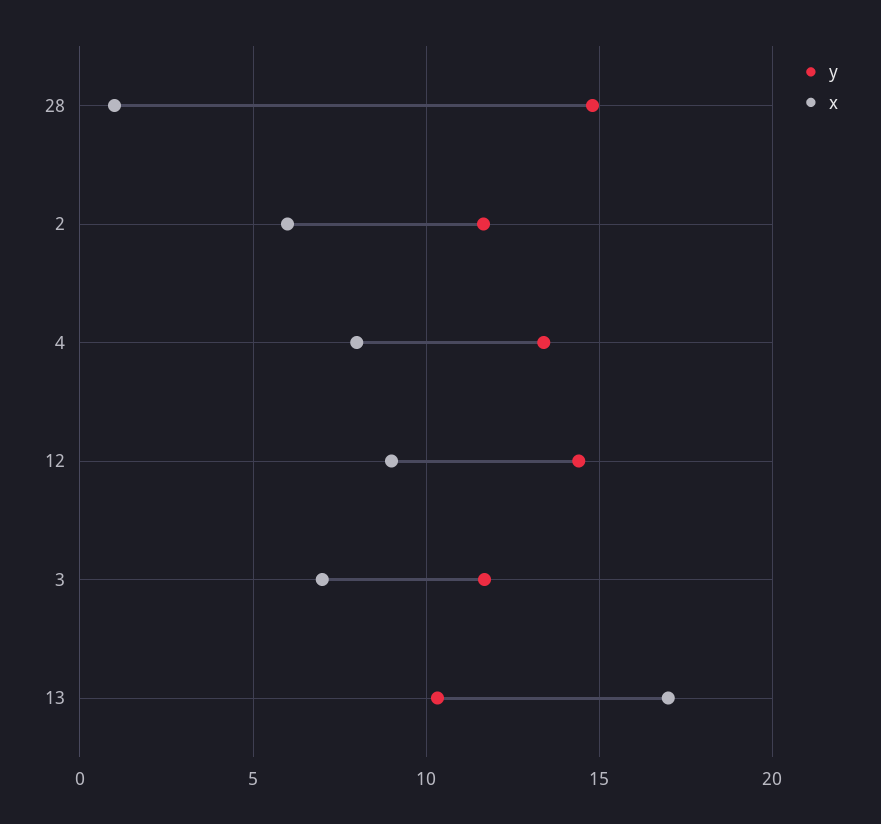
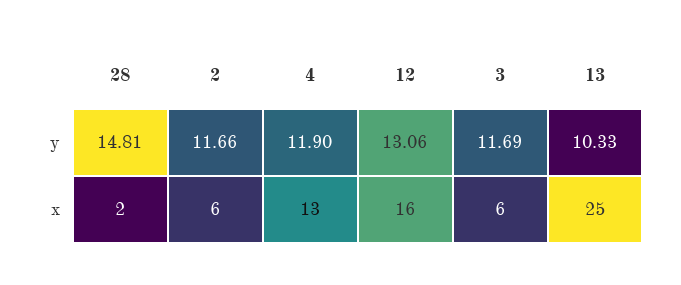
x, 28: 1 -> 2
y, 4: 13.5 -> 11.9
x, 4: 8 -> 13
y, 12: 14.5 -> 13.06
x, 12: 9 -> 16
x, 3: 7 -> 6
x, 13: 17 -> 25

